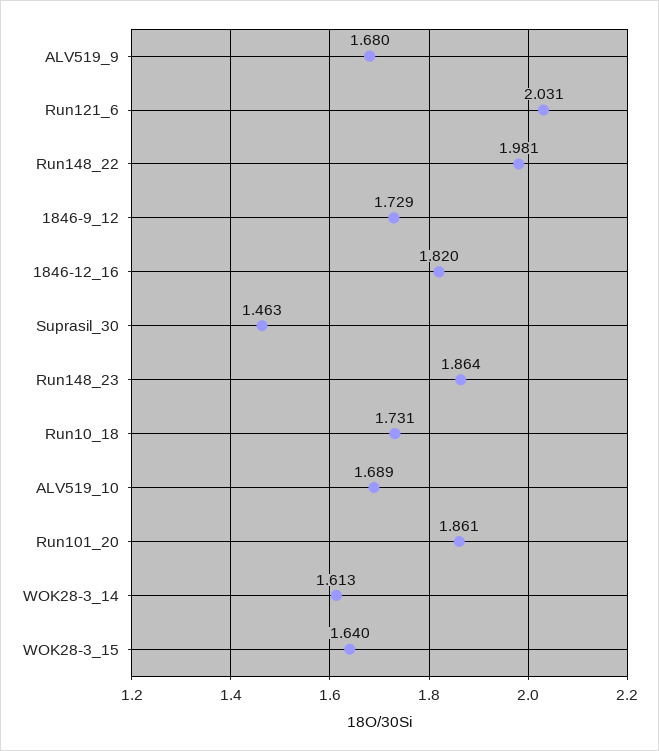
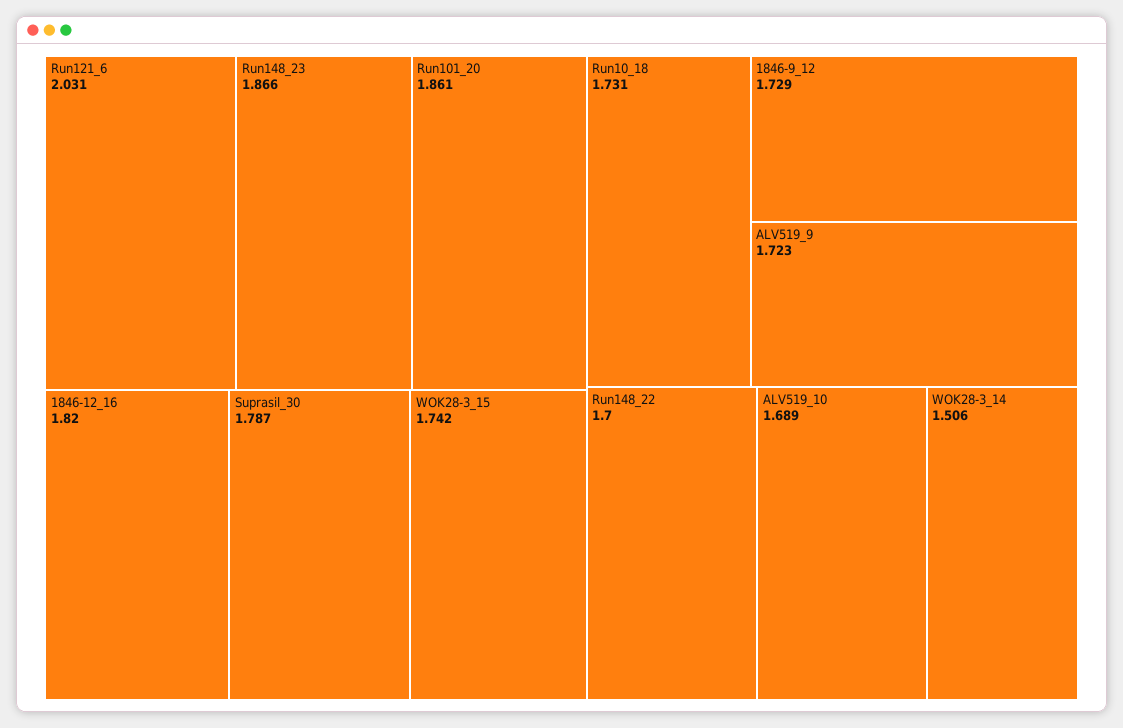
ALV519_9: 1.68 -> 1.723
Run148_22: 1.981 -> 1.7
Suprasil_30: 1.463 -> 1.787
Run148_23: 1.864 -> 1.866
WOK28-3_14: 1.613 -> 1.506
WOK28-3_15: 1.64 -> 1.742

